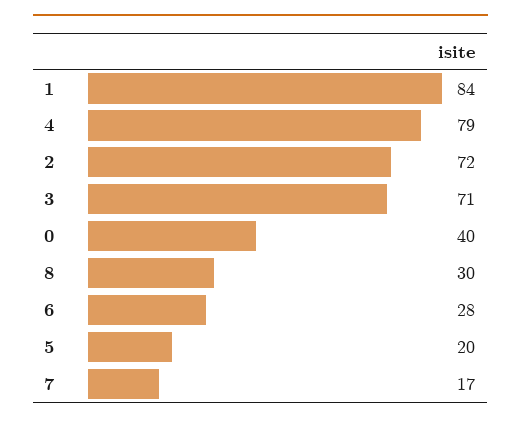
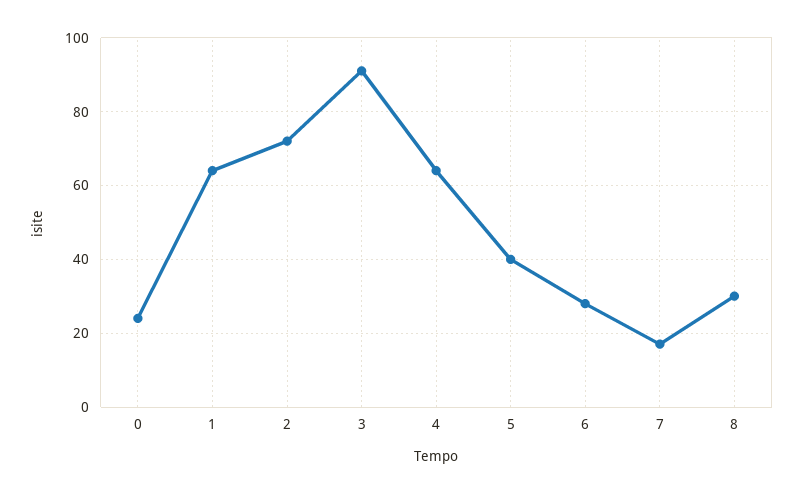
1: 84 -> 65
4: 79 -> 65
3: 71 -> 90
0: 40 -> 25
5: 20 -> 40

